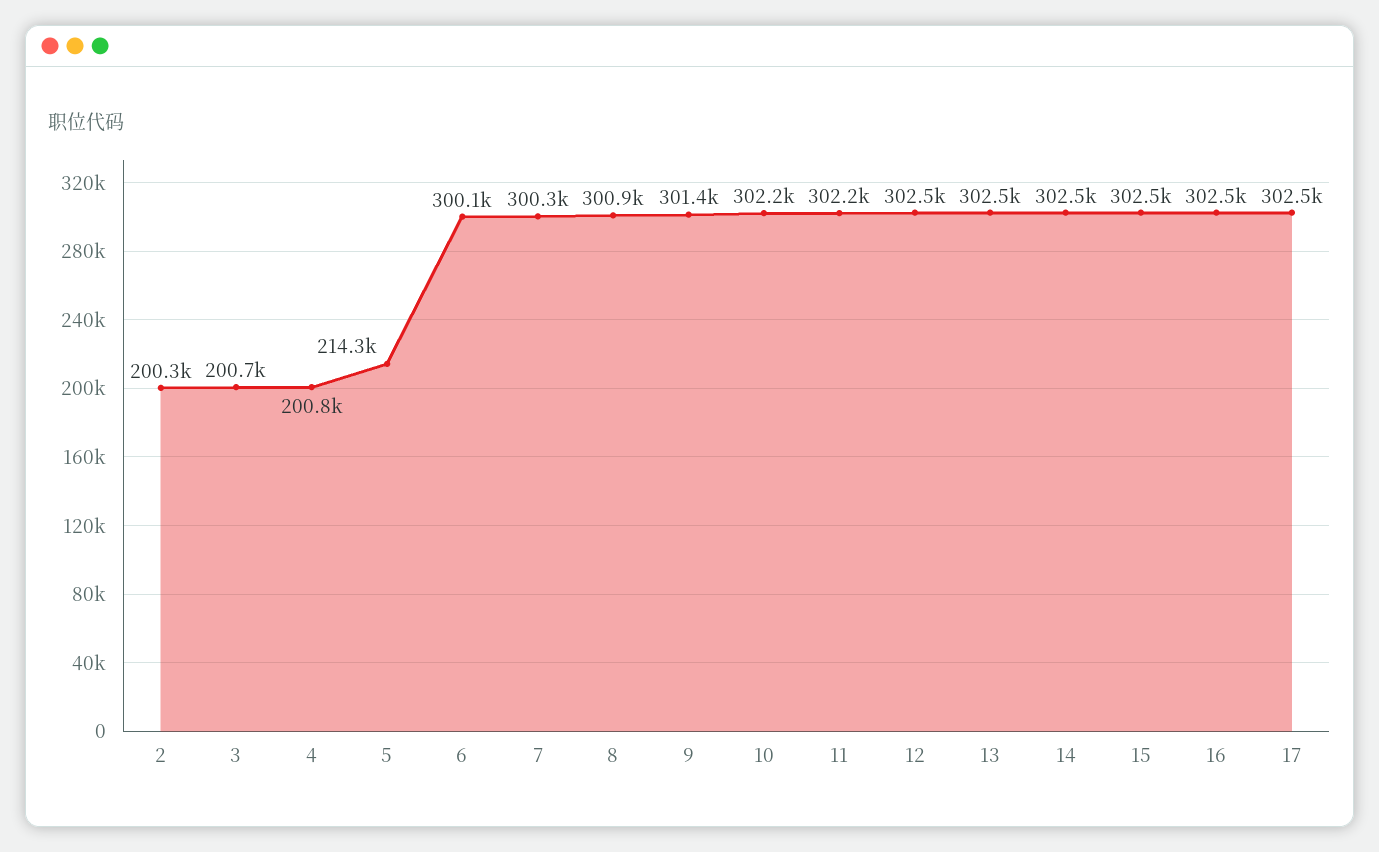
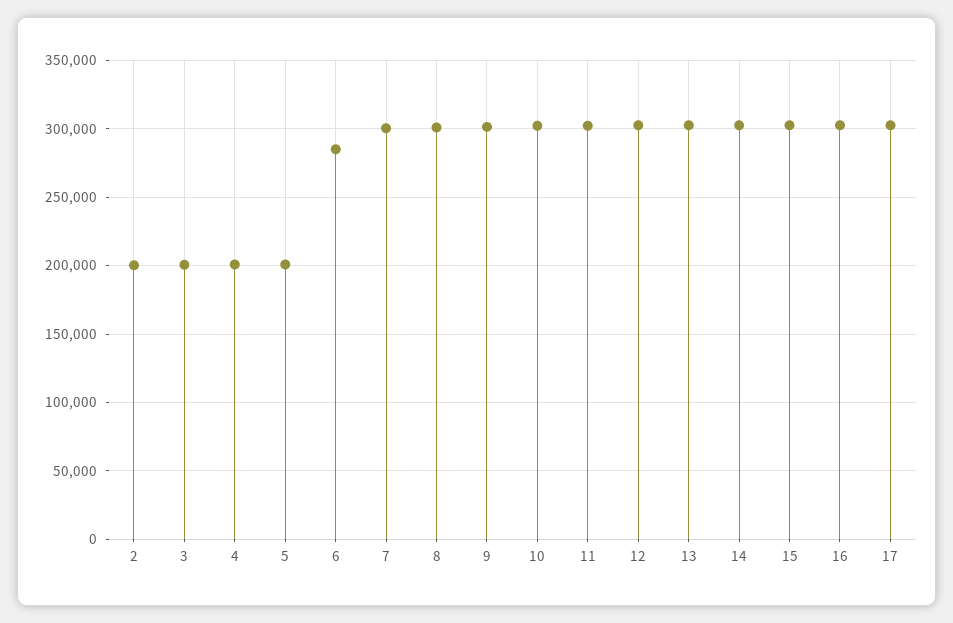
5: 214300 -> 200000
6: 300100 -> 285000

